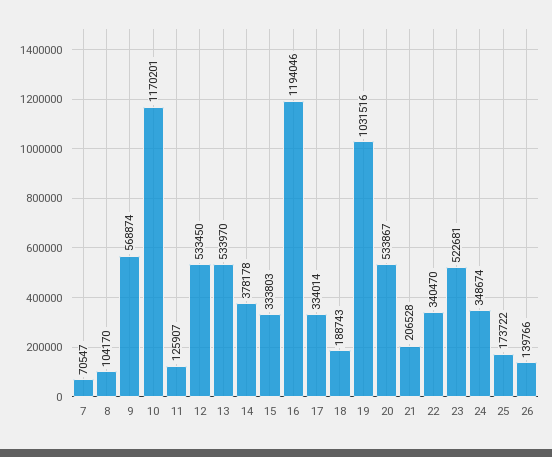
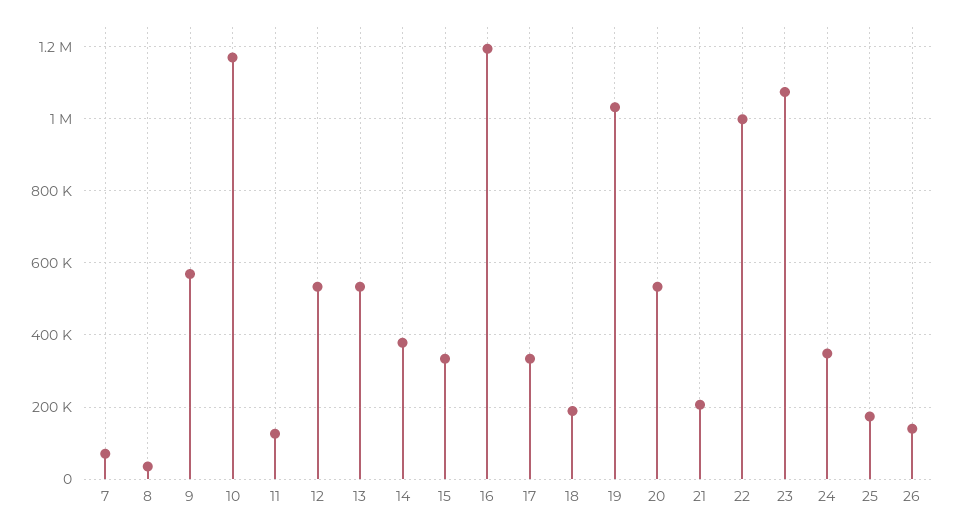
8: 104170 -> 40000
22: 340470 -> 1000000
23: 522681 -> 1080000

